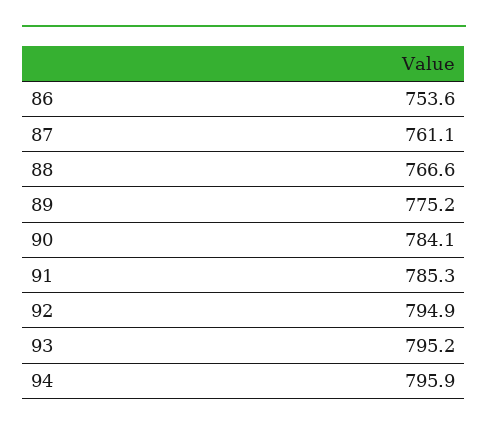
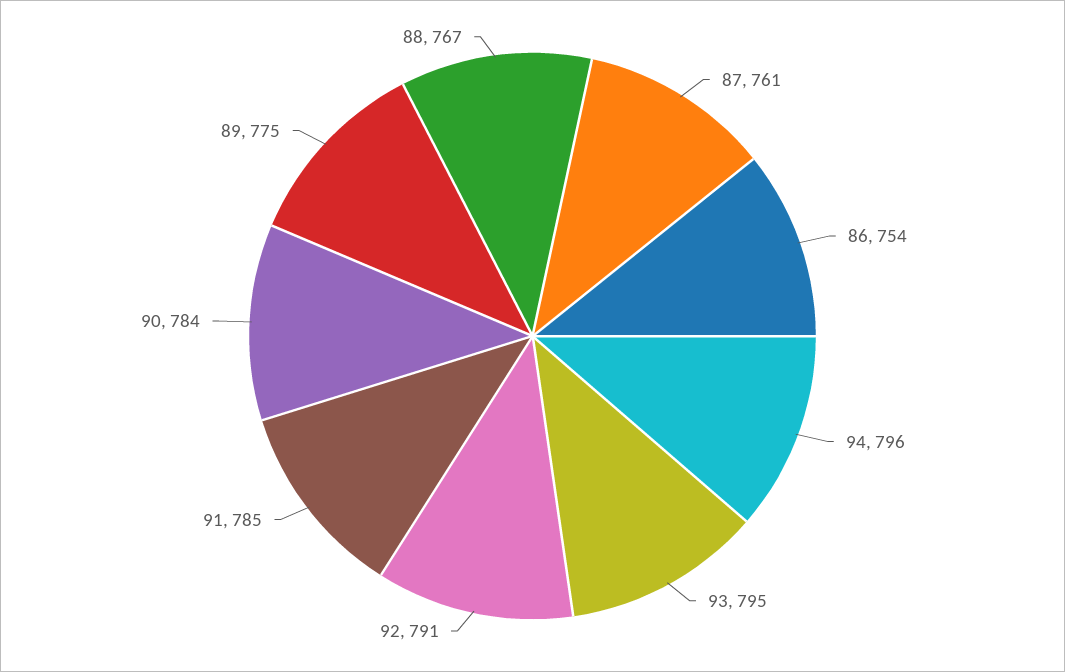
92: 794.9 -> 791

